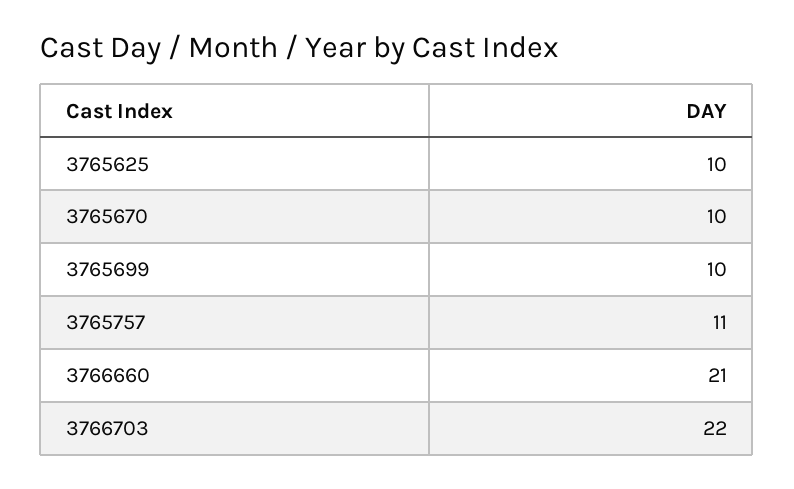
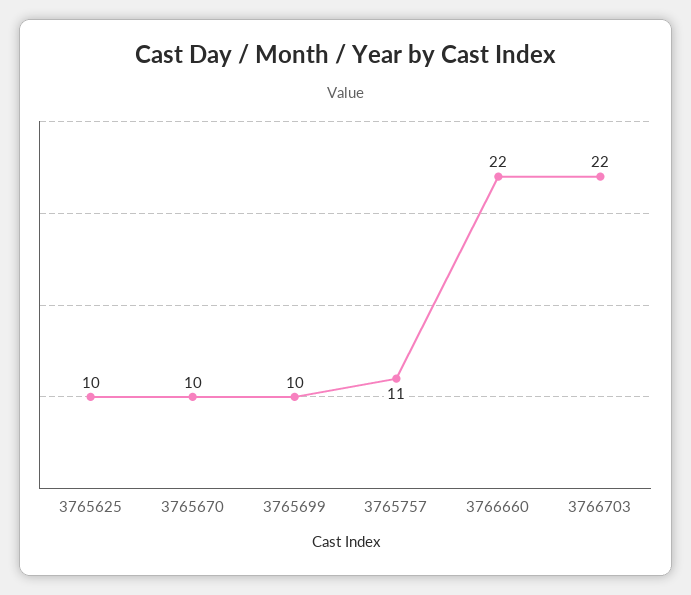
3766660: 21 -> 22

